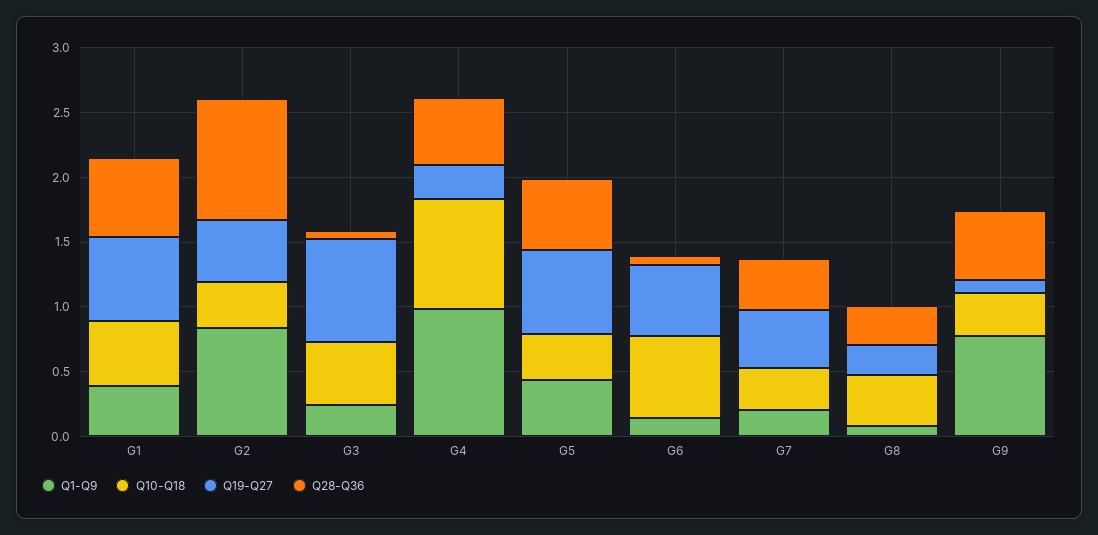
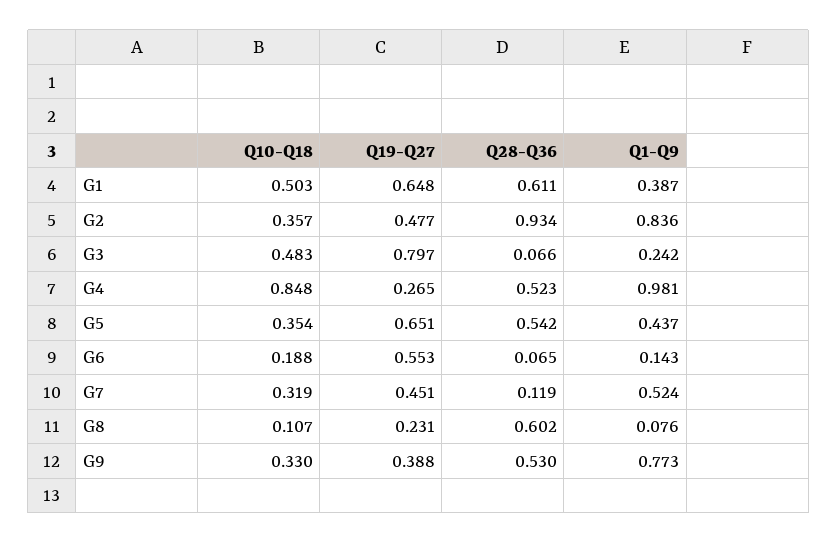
Q10-Q18, G6: 0.6 -> 0.188
Q1-Q9, G7: 0.2 -> 0.524
Q28-Q36, G7: 0.4 -> 0.119
Q10-Q18, G8: 0.4 -> 0.107
Q28-Q36, G8: 0.3 -> 0.602
Q19-Q27, G9: 0.1 -> 0.388

